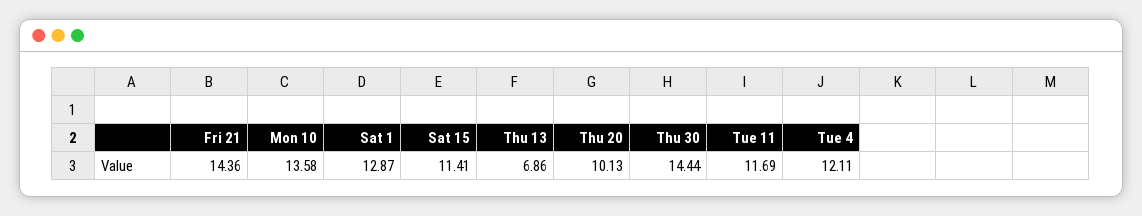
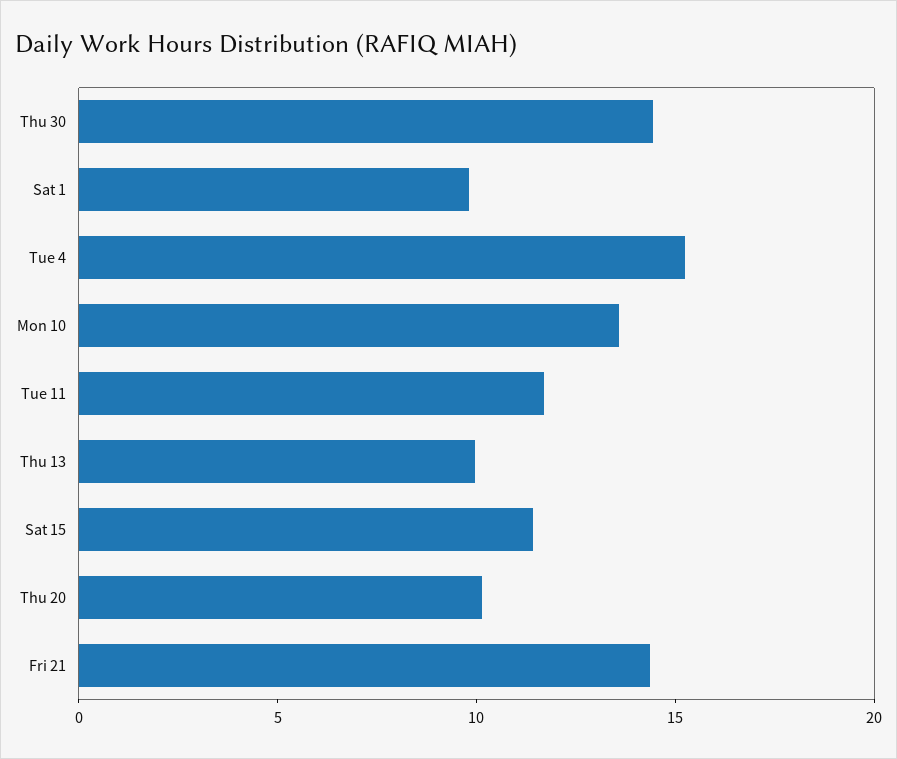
Sat 1: 12.87 -> 10
Thu 13: 6.86 -> 10
Tue 4: 12.11 -> 15

